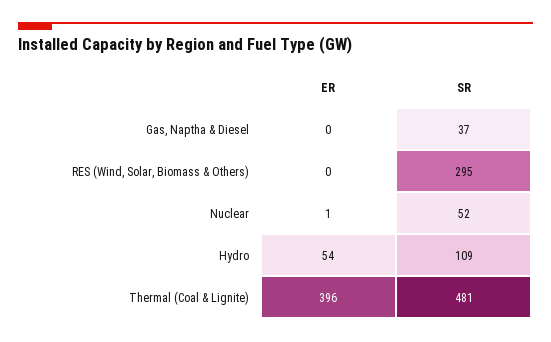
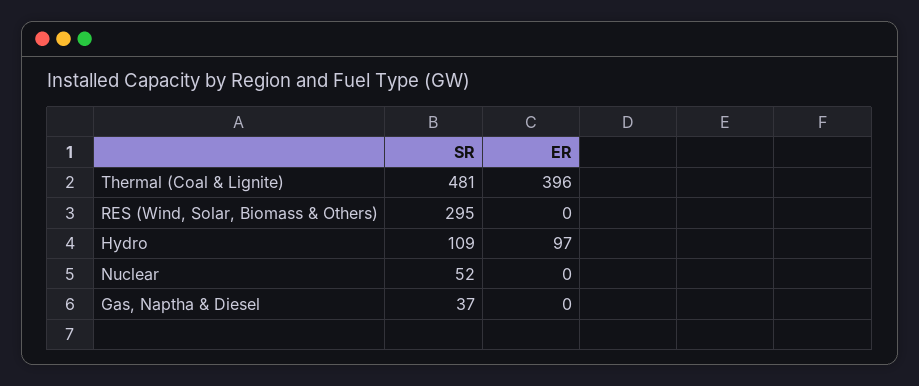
ER, Nuclear: 1 -> 0
ER, Hydro: 54 -> 97

